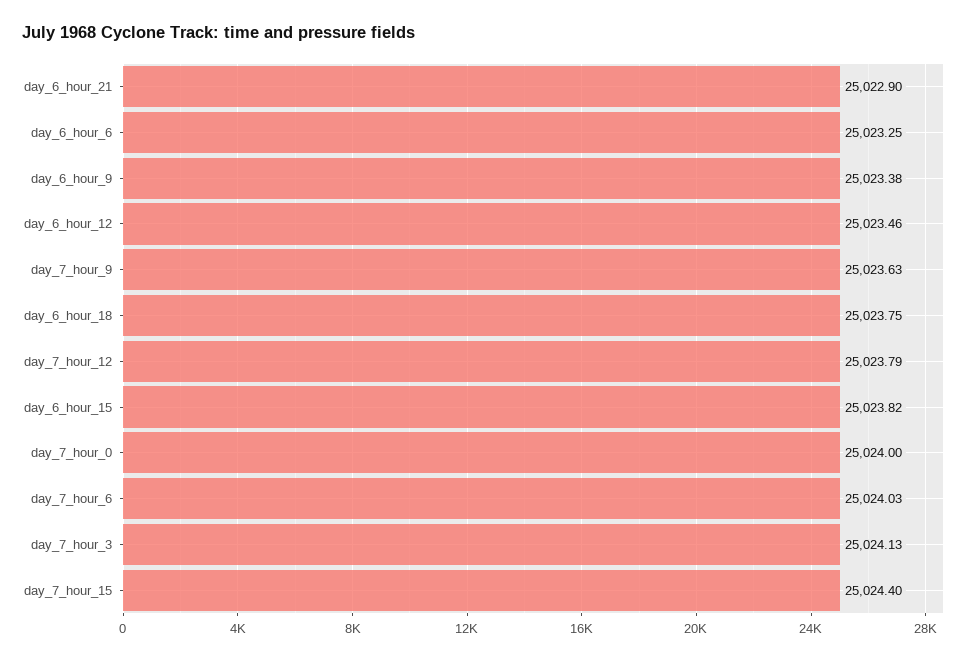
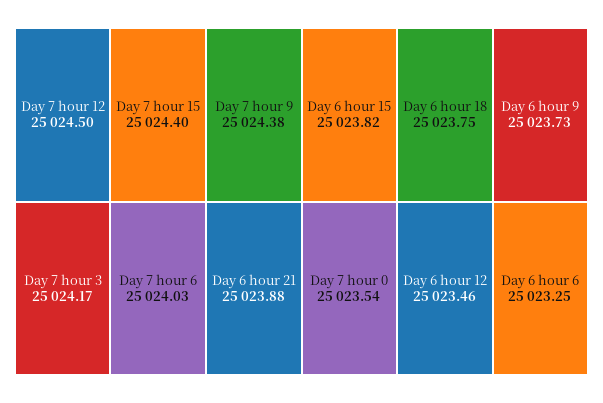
day_6_hour_21: 25022.9 -> 25023.88
day_6_hour_9: 25023.38 -> 25023.73
day_7_hour_9: 25023.63 -> 25024.38
day_7_hour_12: 25023.79 -> 25024.5
day_7_hour_0: 25024 -> 25023.54
day_7_hour_3: 25024.13 -> 25024.17

